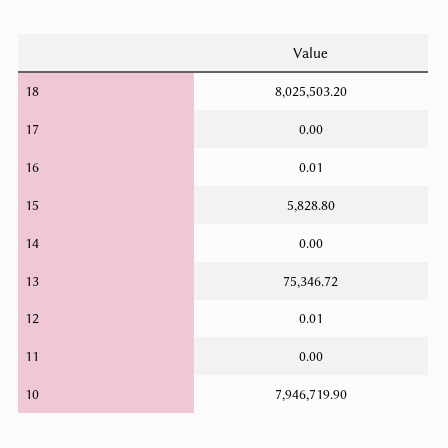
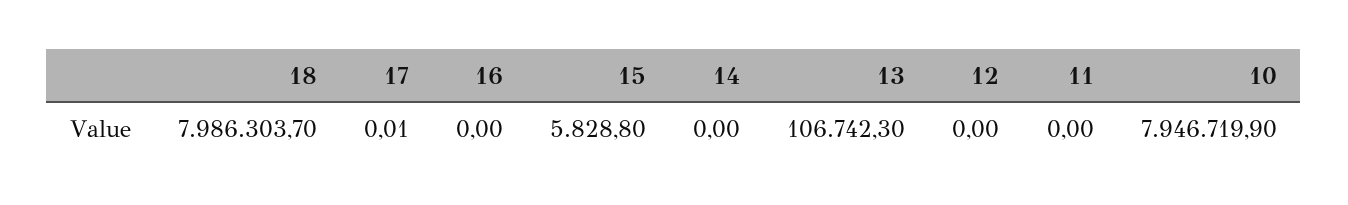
18: 8025503.2 -> 7986303.7
17: 0 -> 0.01
16: 0.01 -> 0
13: 75346.72 -> 106742.3
12: 0.01 -> 0

